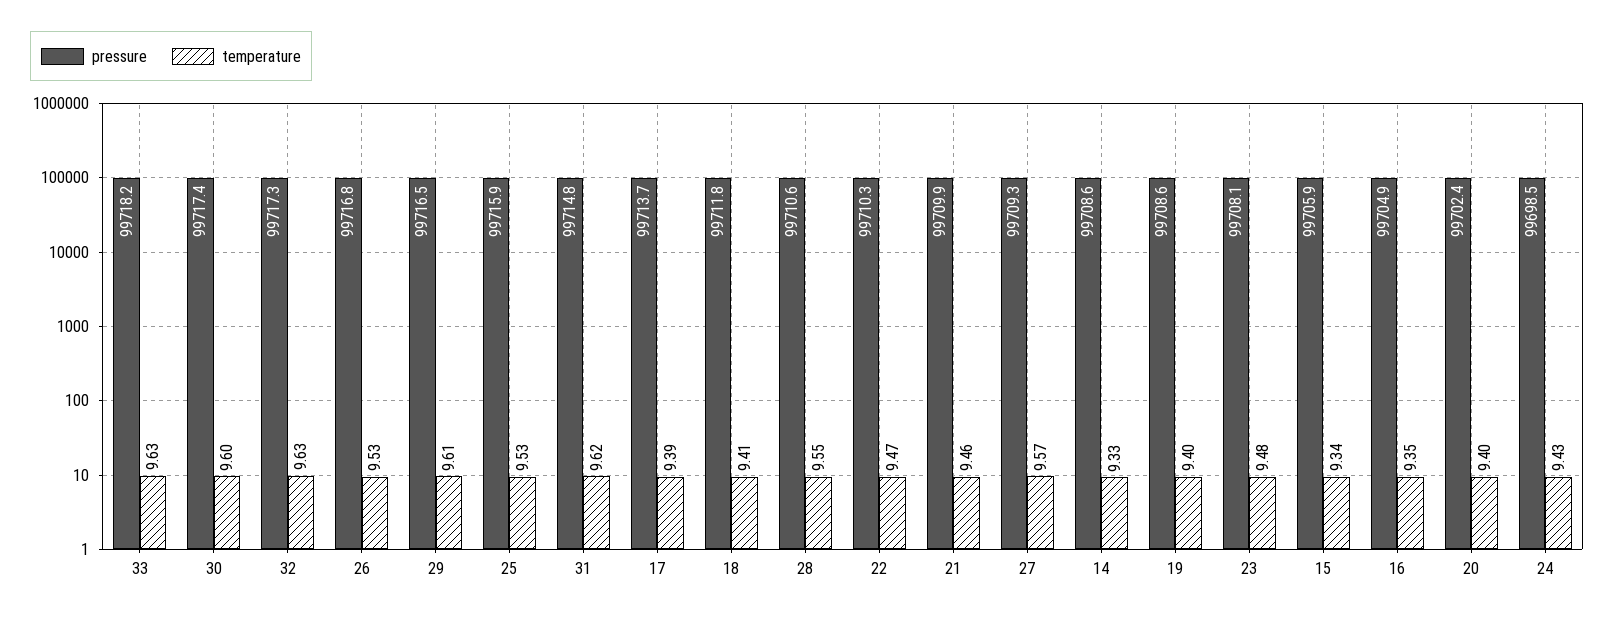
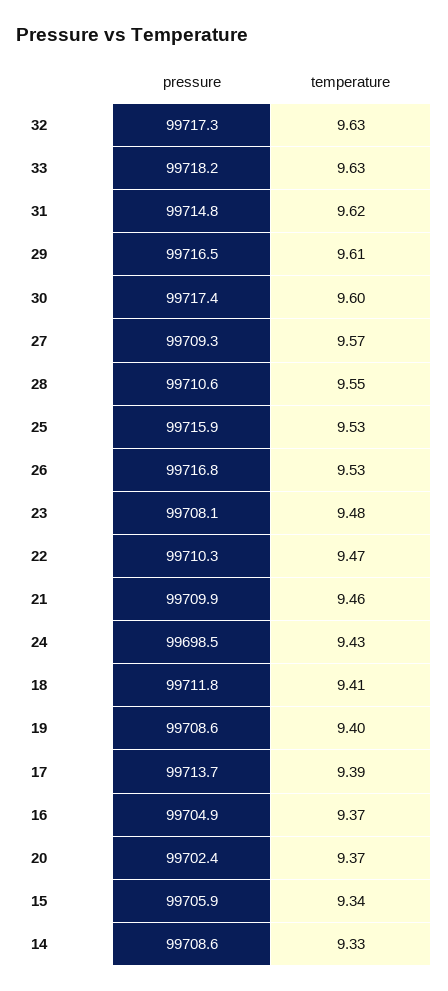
temperature, 16: 9.35 -> 9.37
temperature, 20: 9.4 -> 9.37

